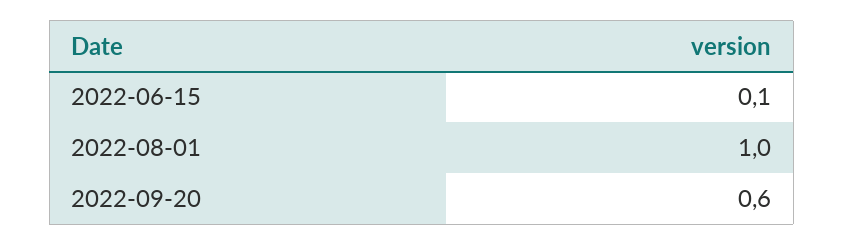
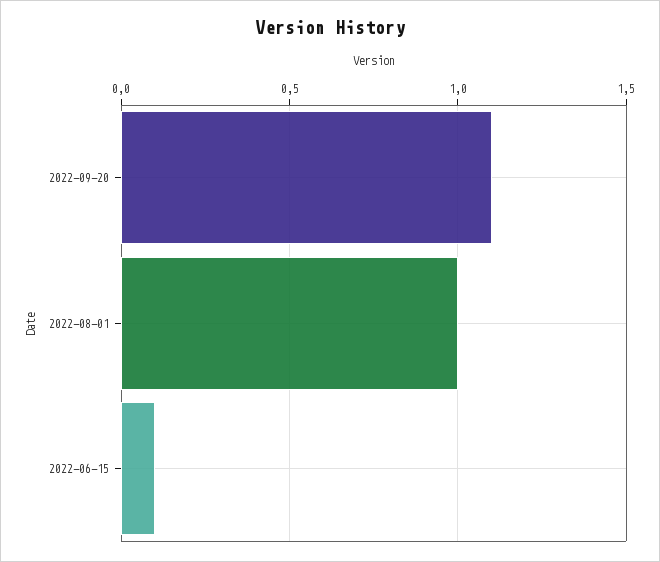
2022-09-20: 0.6 -> 1.1

